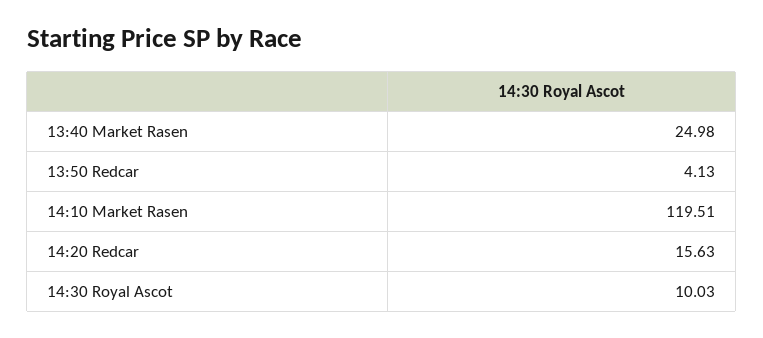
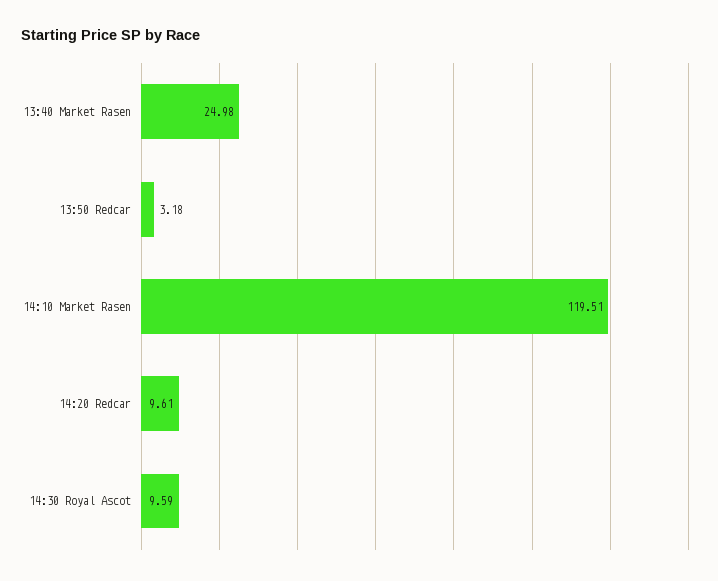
13:50 Redcar: 4.13 -> 3.18
14:20 Redcar: 15.63 -> 9.61
14:30 Royal Ascot: 10.03 -> 9.59

